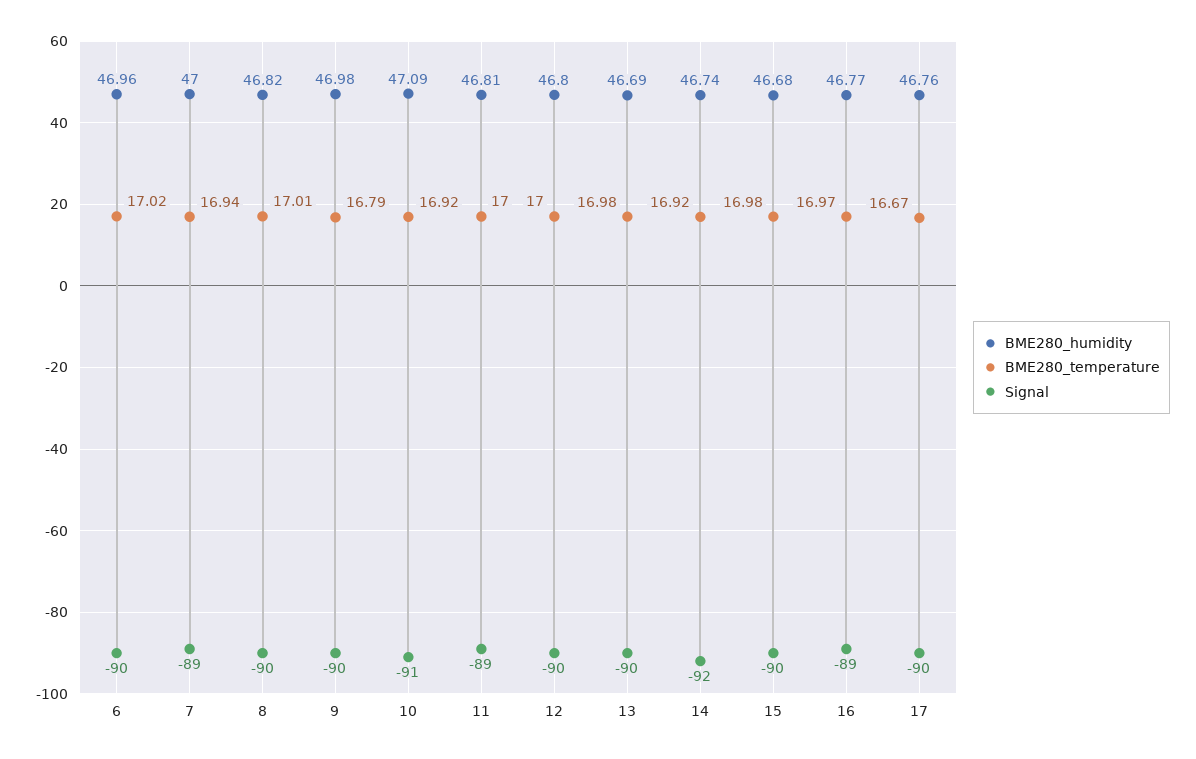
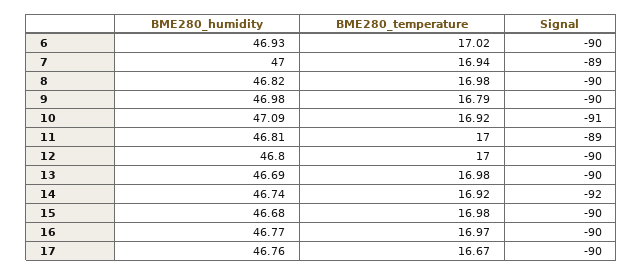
BME280_humidity, 6: 46.96 -> 46.93
BME280_temperature, 8: 17.01 -> 16.98
Signal, 16: -89 -> -90

